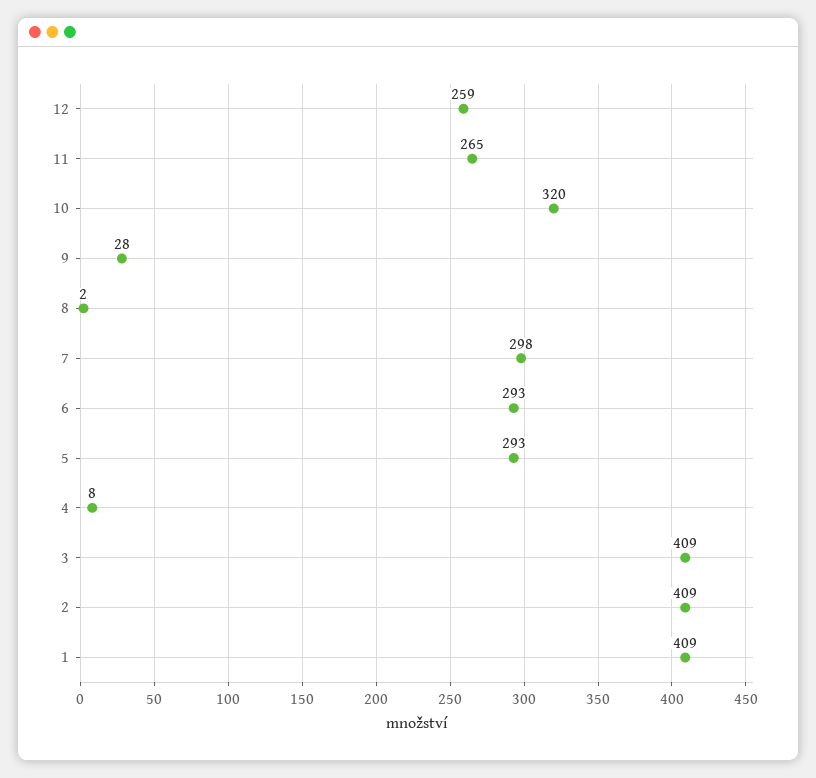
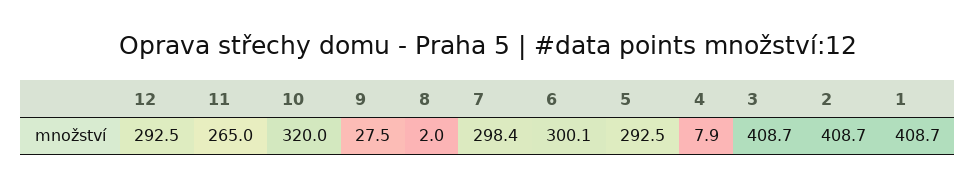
12: 259 -> 292.5
6: 293 -> 300.1

